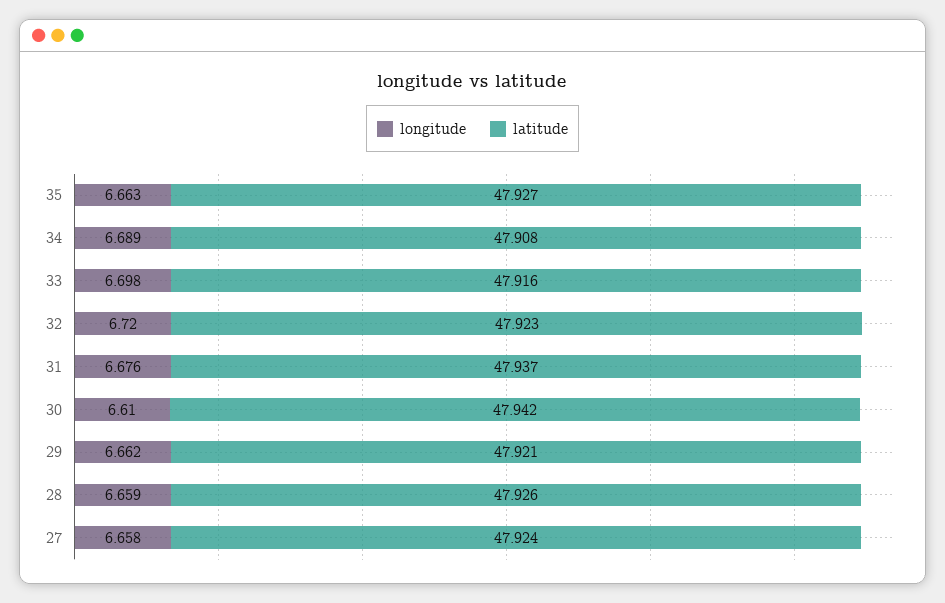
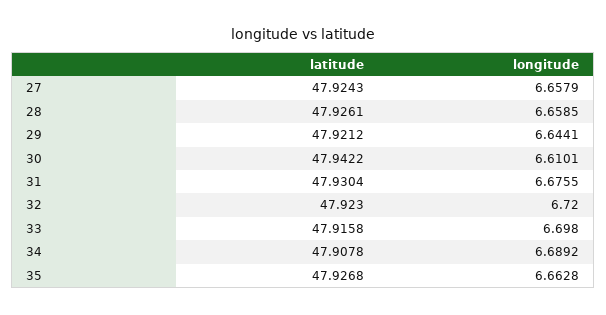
latitude, 31: 47.937 -> 47.9304
longitude, 29: 6.662 -> 6.6441

